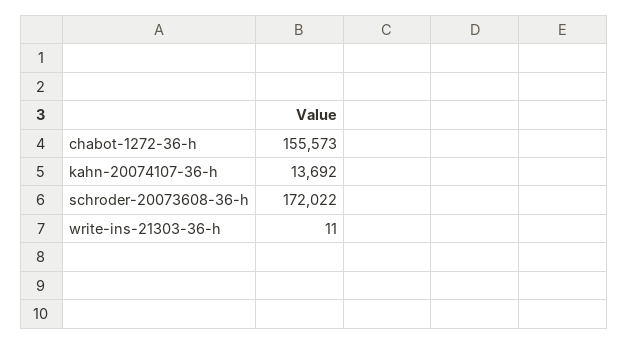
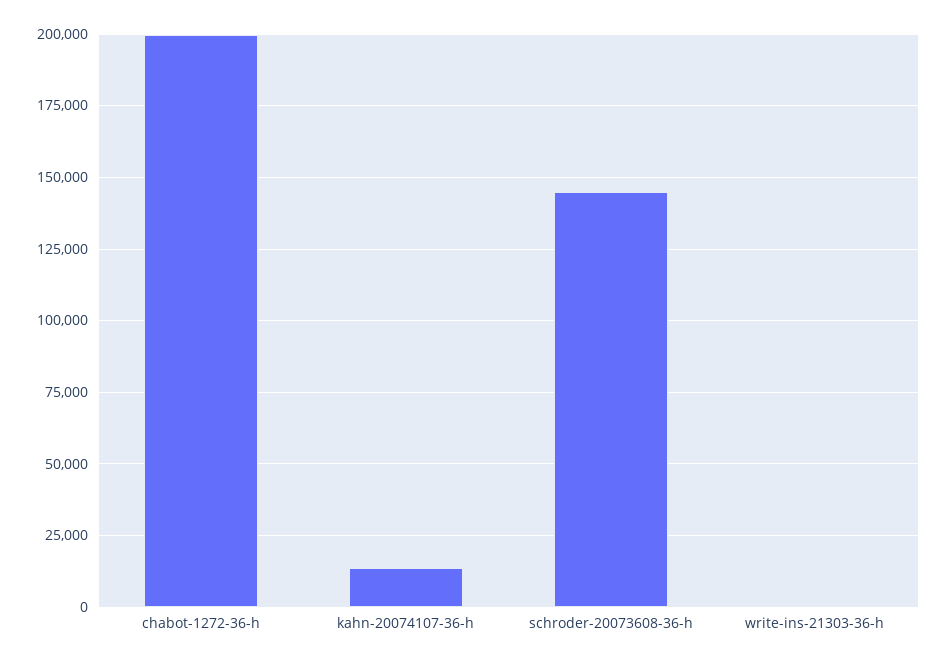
chabot-1272-36-h: 155573 -> 200000
schroder-20073608-36-h: 172022 -> 145000

